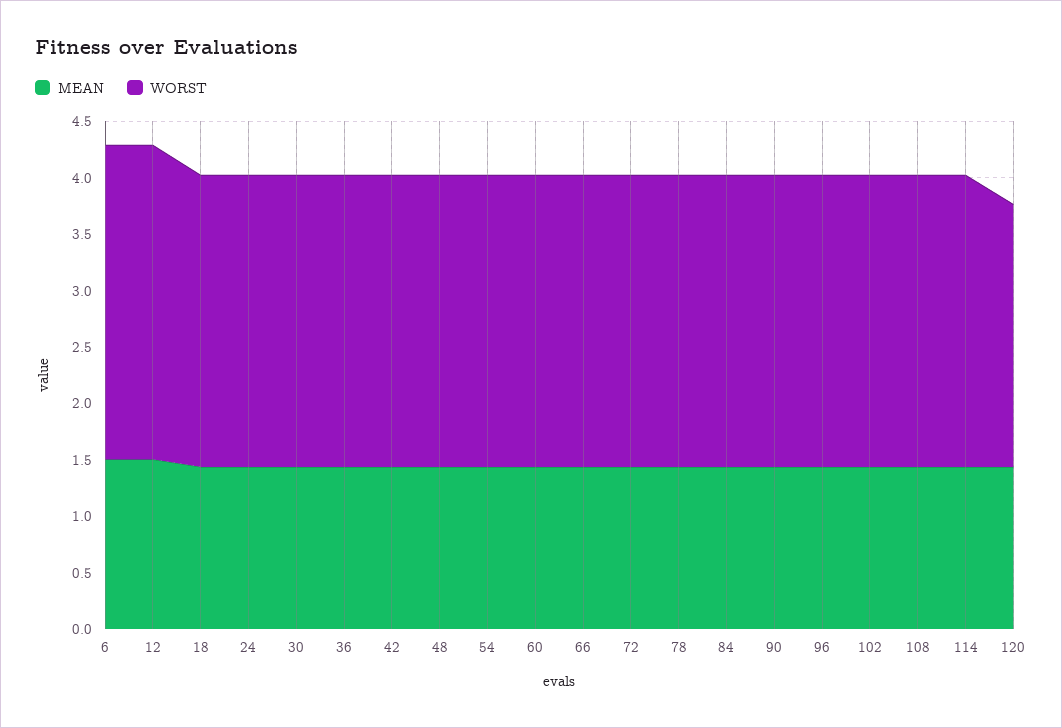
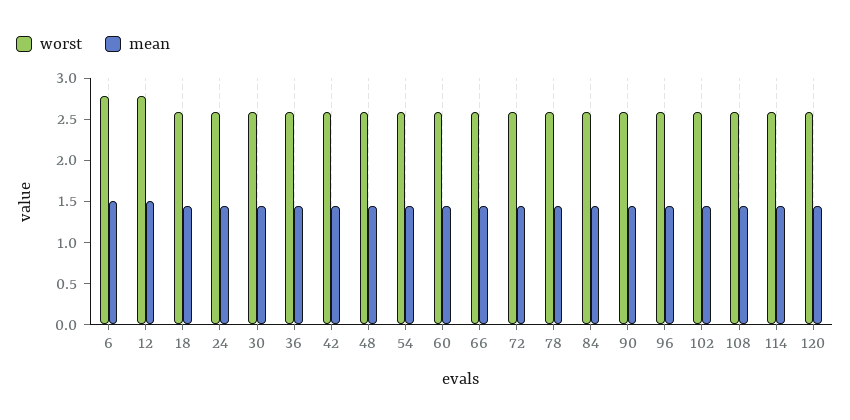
WORST, 120: 2.3 -> 2.6

